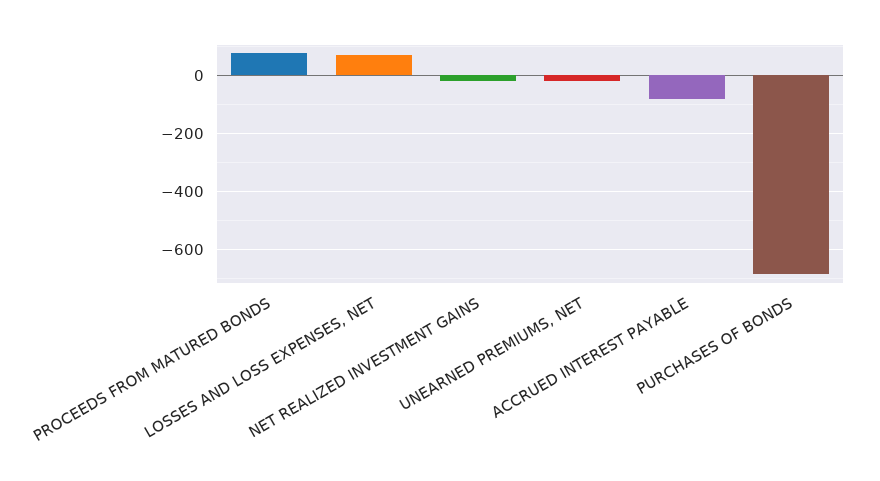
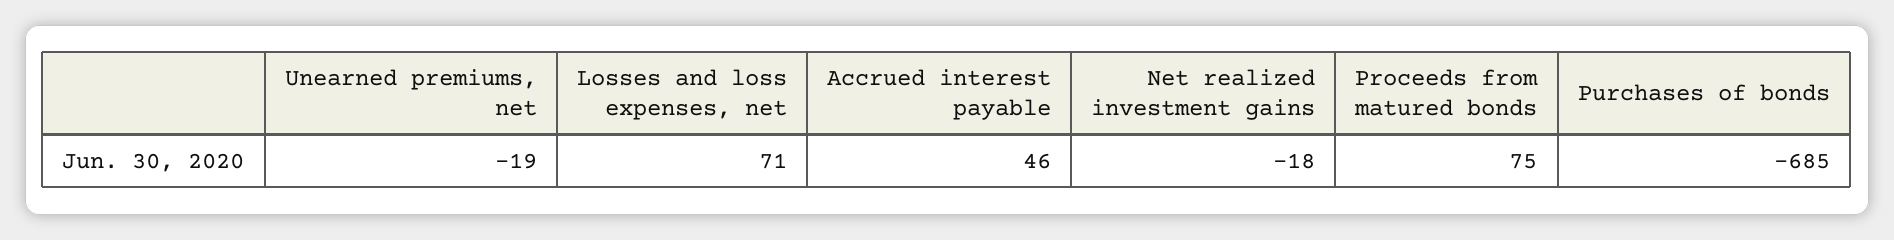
ACCRUED INTEREST PAYABLE: -75 -> 46

